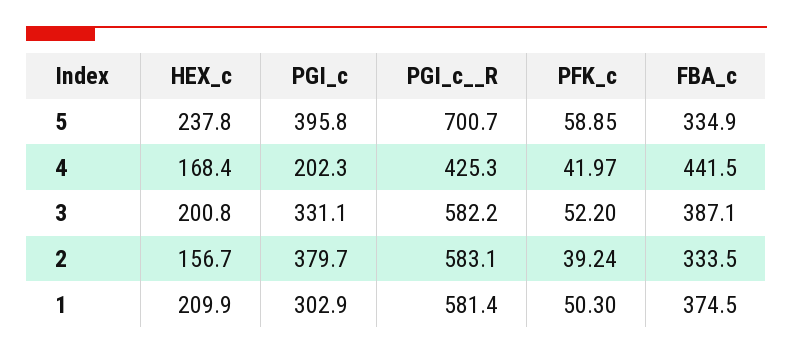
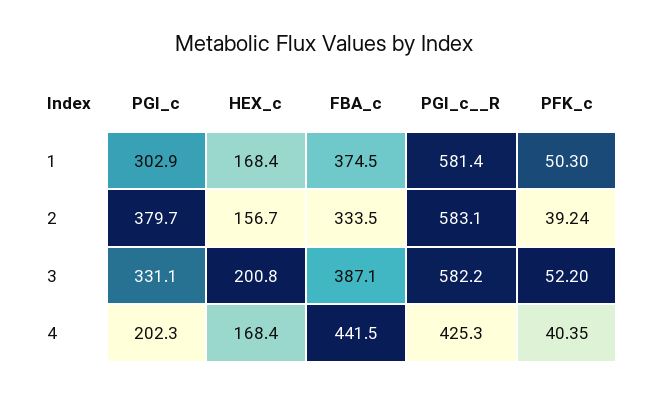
HEX_c, 5: 237.8 -> none
PGI_c, 5: 395.8 -> none
PGI_c__R, 5: 700.7 -> none
PFK_c, 5: 58.85 -> none
FBA_c, 5: 334.9 -> none
PFK_c, 4: 41.97 -> 40.35
HEX_c, 1: 209.9 -> 168.4

